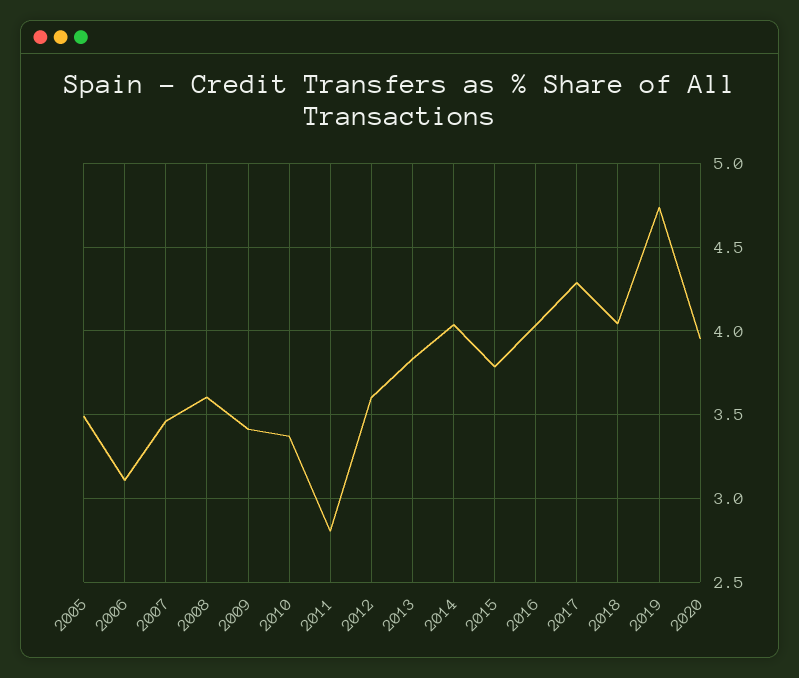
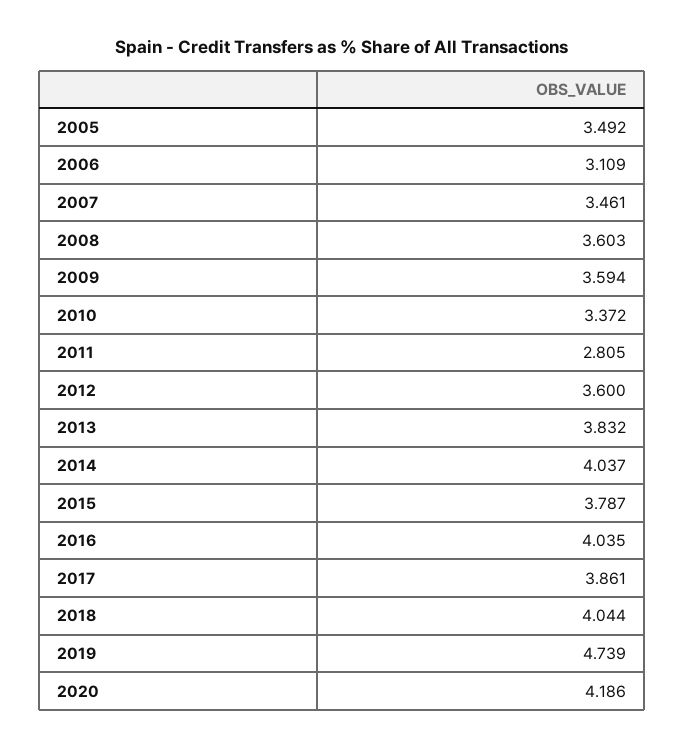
2009: 3.4 -> 3.594
2017: 4.3 -> 3.861
2020: 3.95 -> 4.186

